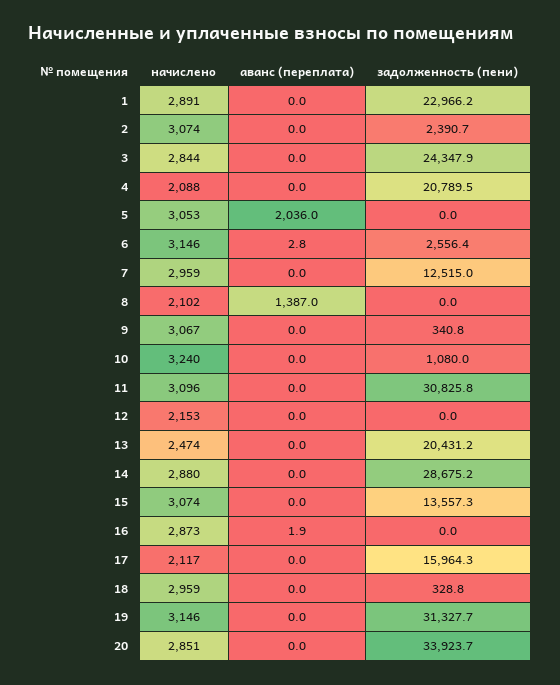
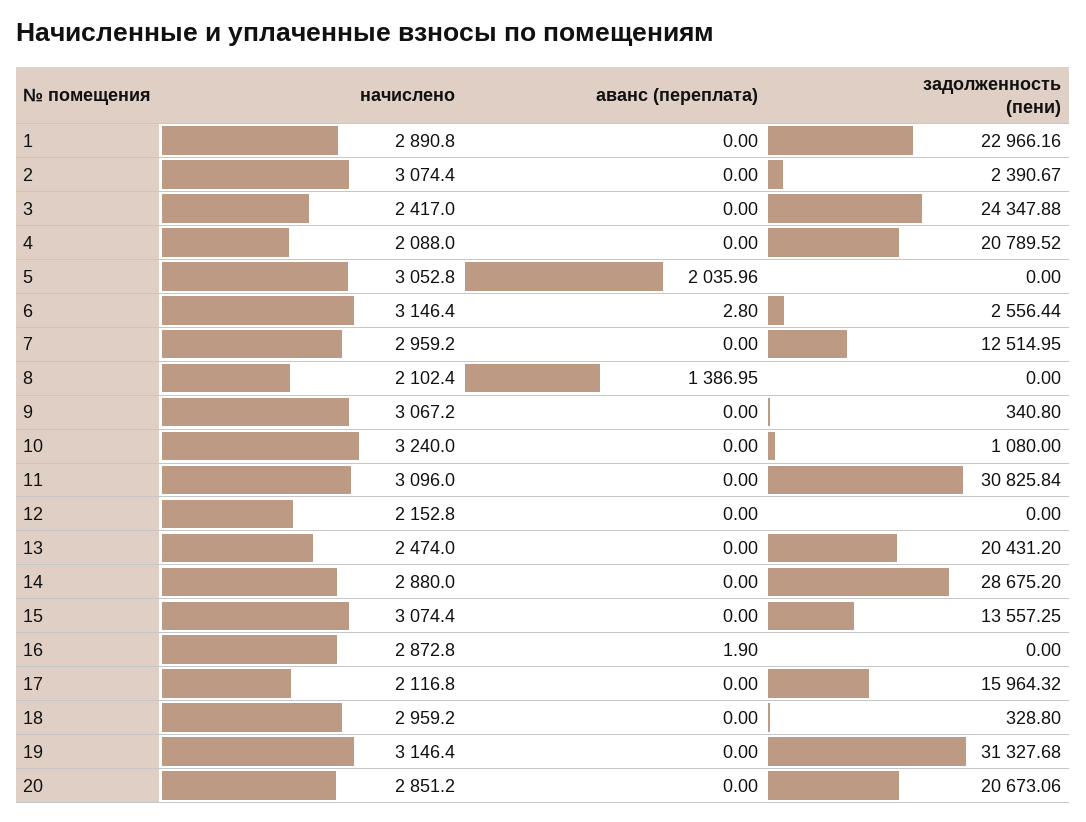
начислено, 3: 2844 -> 2417
задолженность (пени), 20: 33923.7 -> 20673.06

